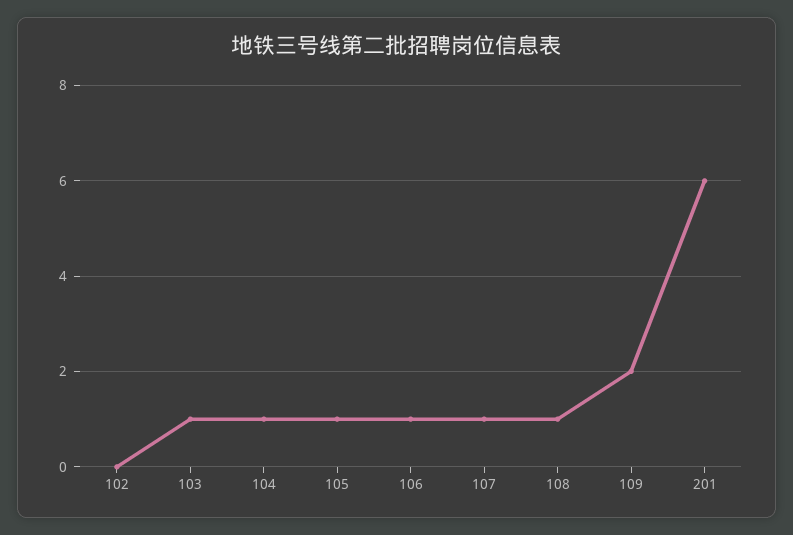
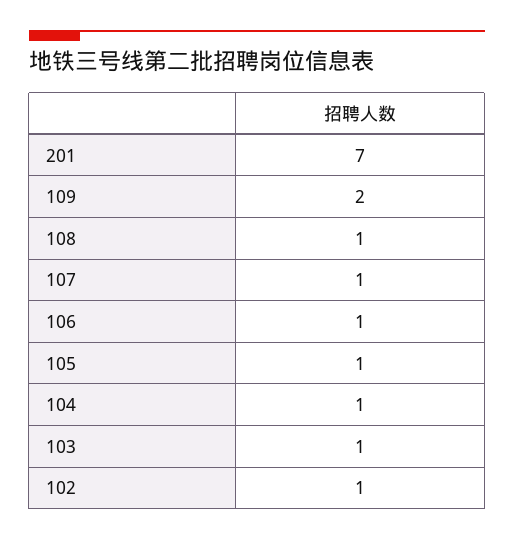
102: 0 -> 1
201: 6 -> 7

